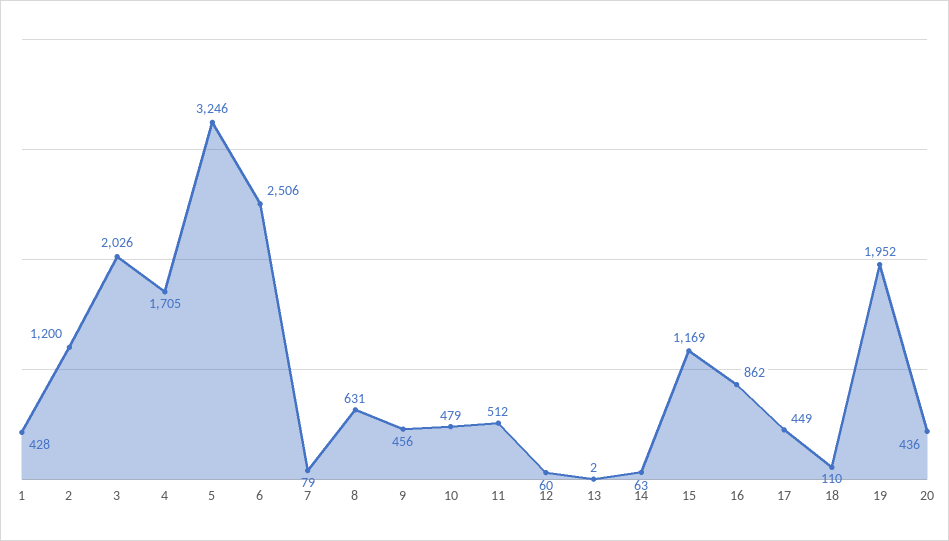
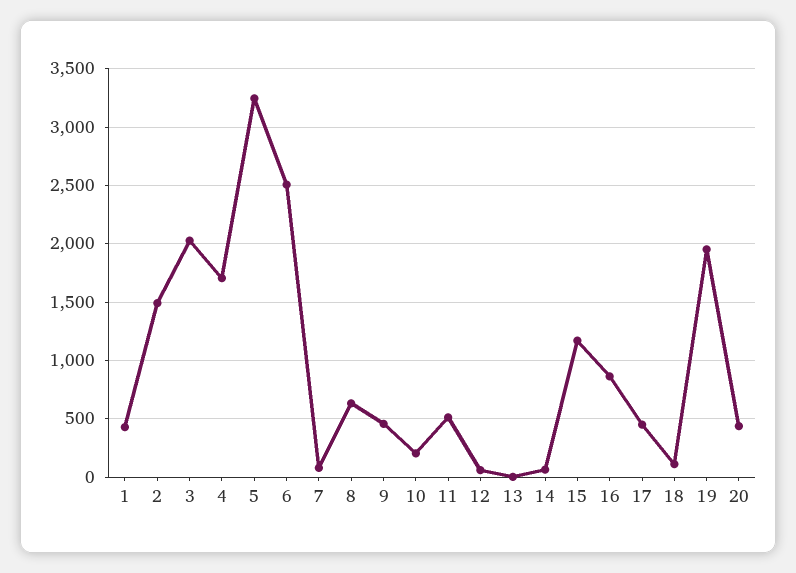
2: 1200 -> 1500
10: 479 -> 200

